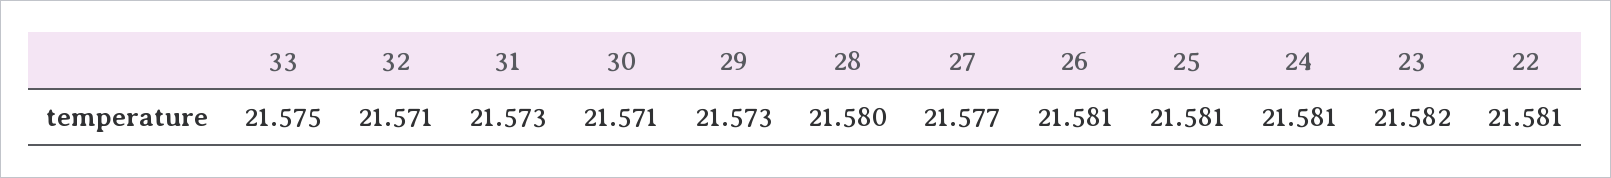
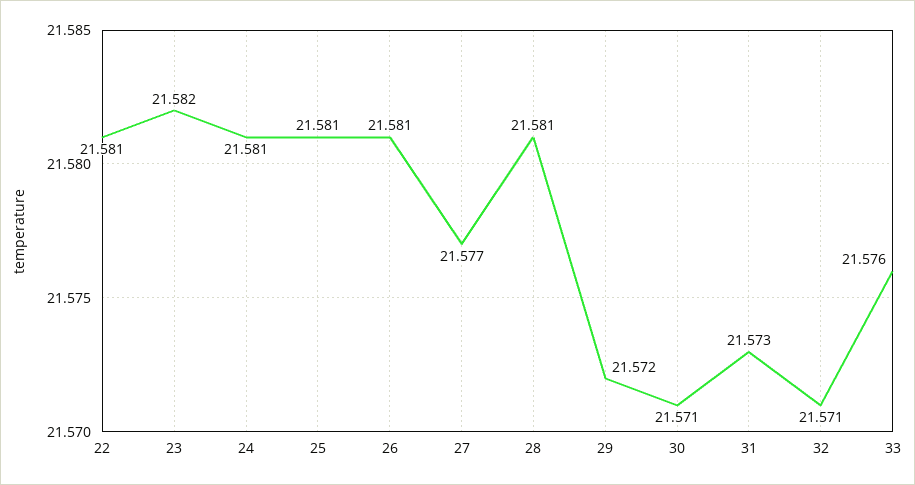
33: 21.575 -> 21.576
29: 21.573 -> 21.572
28: 21.58 -> 21.581

